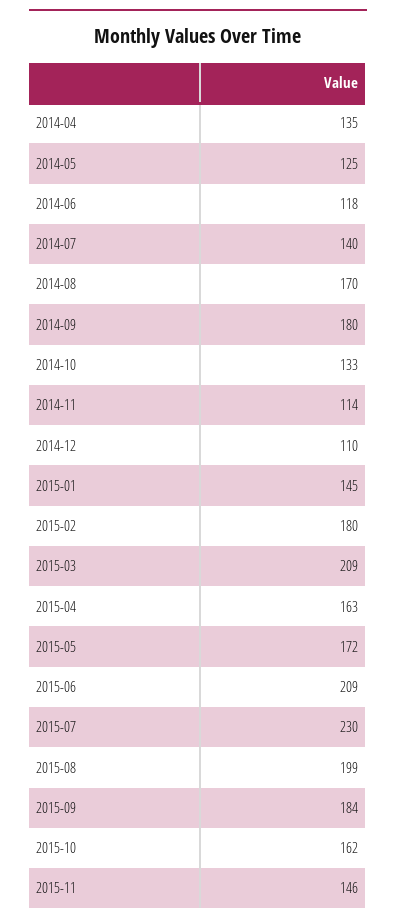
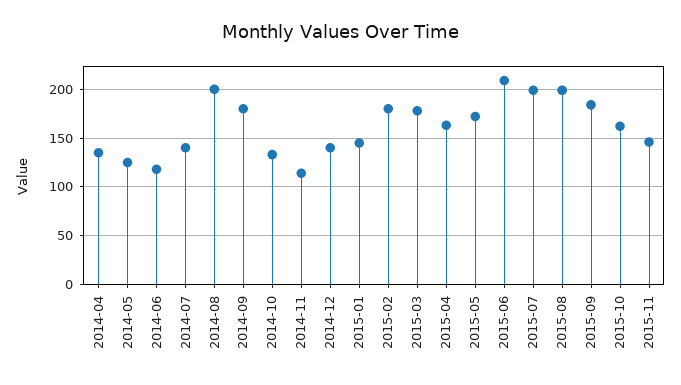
2014-08: 170 -> 200
2014-12: 110 -> 140
2015-03: 209 -> 180
2015-07: 230 -> 200

